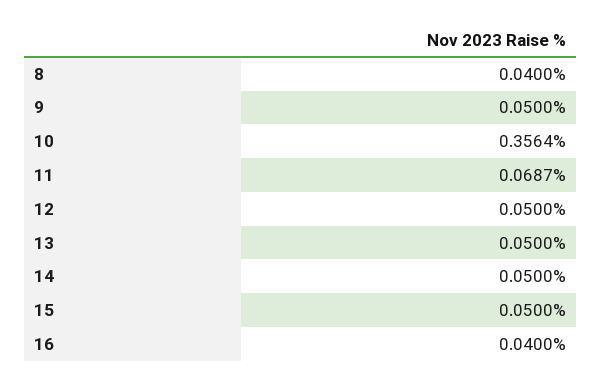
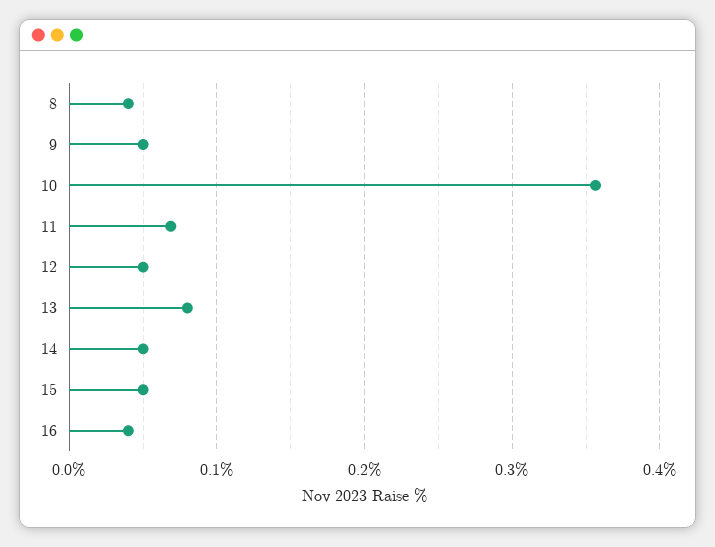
13: 0.05 -> 0.08

